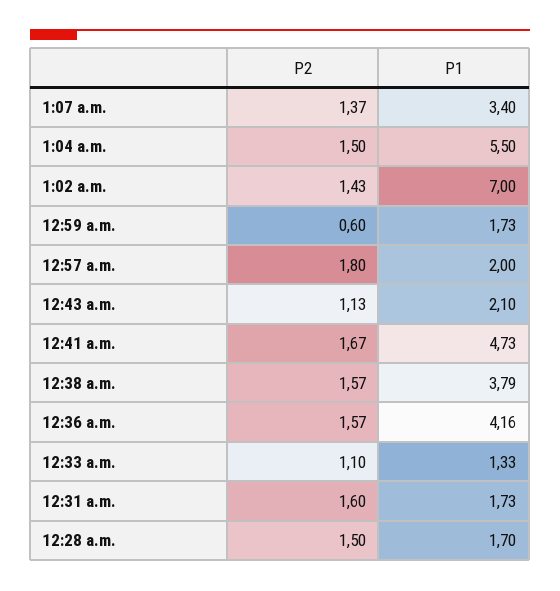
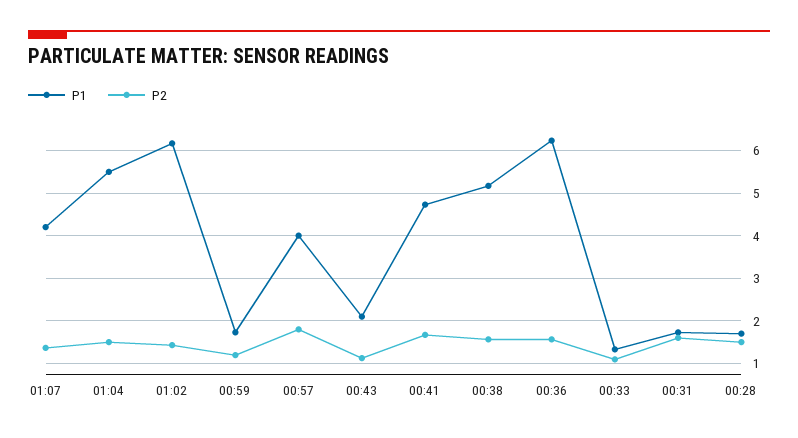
P1, 1:07 a.m.: 3.4 -> 4.2
P1, 1:02 a.m.: 7 -> 6.2
P2, 12:59 a.m.: 0.6 -> 1.2
P1, 12:57 a.m.: 2 -> 4
P1, 12:38 a.m.: 3.79 -> 5.2
P1, 12:36 a.m.: 4.16 -> 6.2

